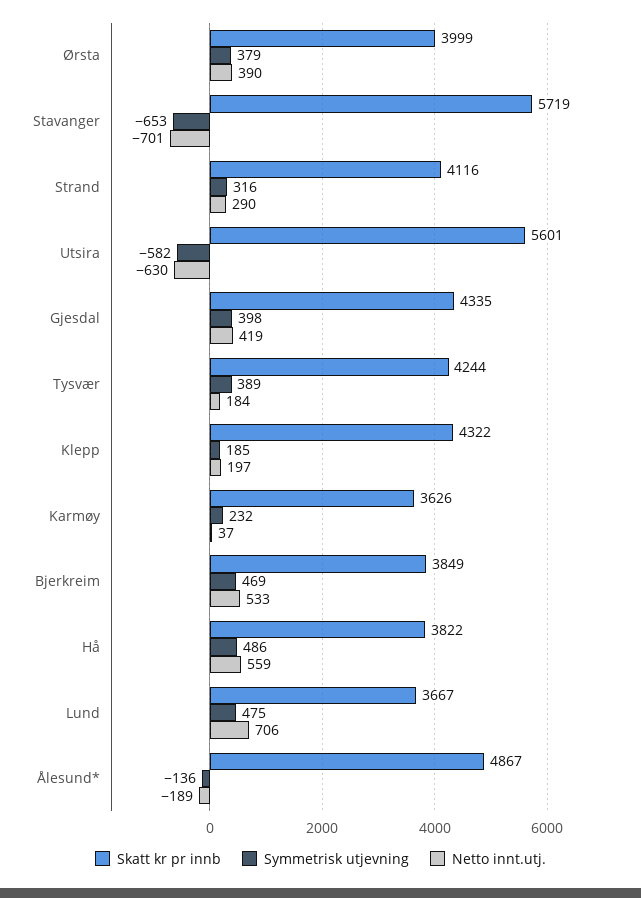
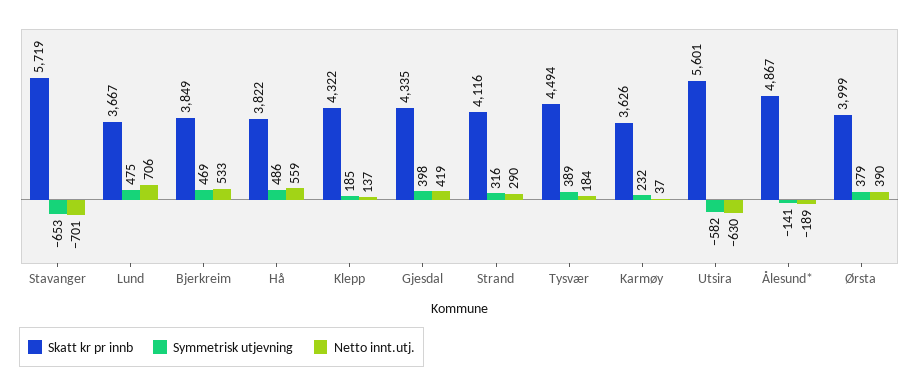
Skatt kr pr innb, Tysvær: 4244 -> 4494
Netto innt.utj., Klepp: 197 -> 137
Symmetrisk utjevning, Ålesund*: -136 -> -141

